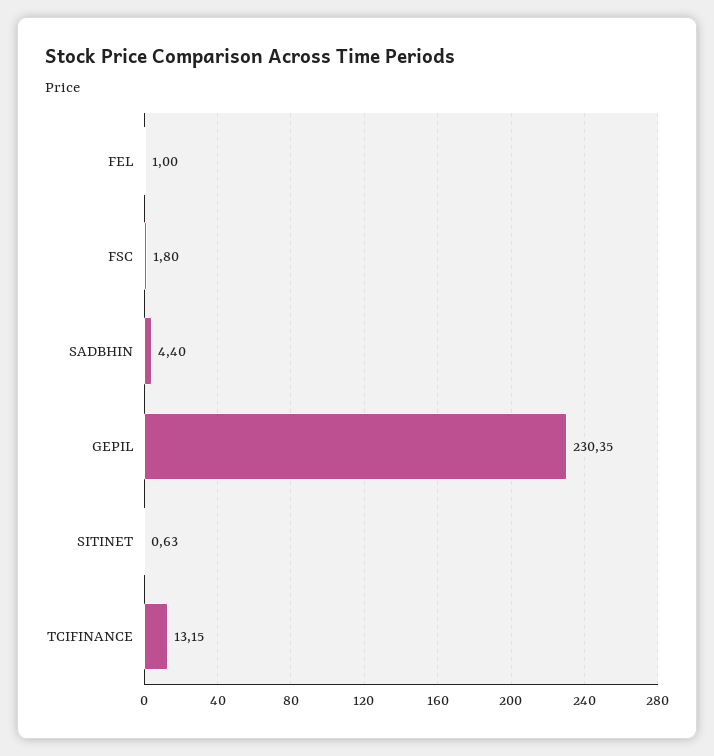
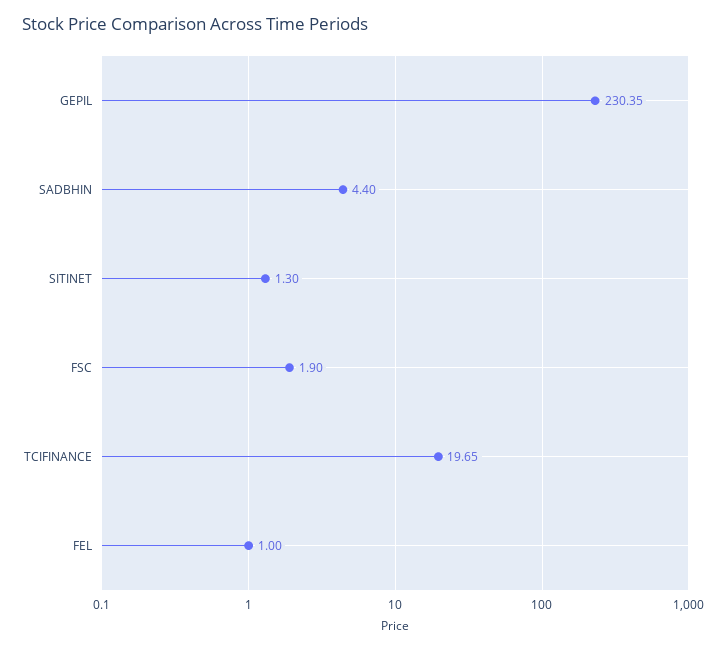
FSC: 1.8 -> 1.9
SITINET: 0.63 -> 1.3
TCIFINANCE: 13.15 -> 19.65

